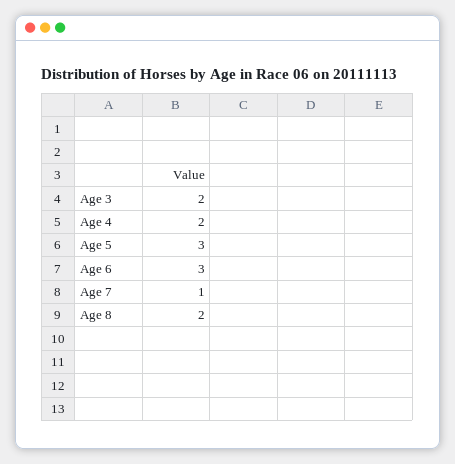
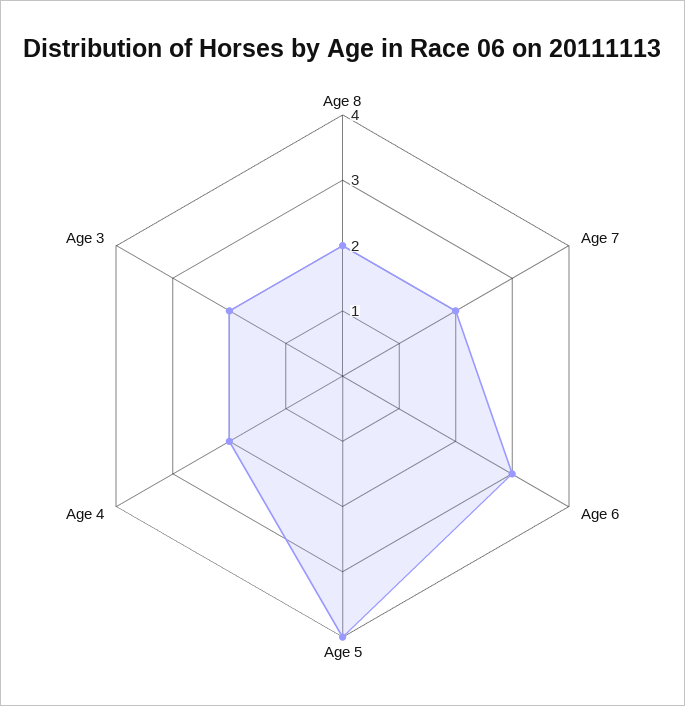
Age 5: 3 -> 4
Age 7: 1 -> 2

